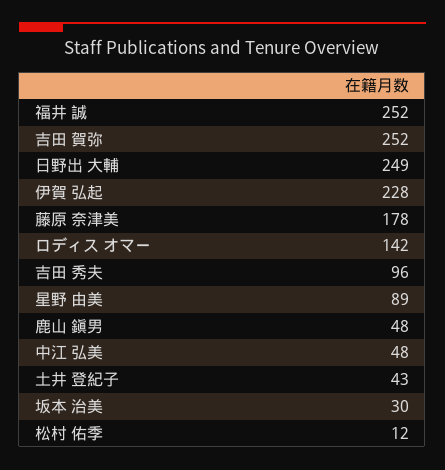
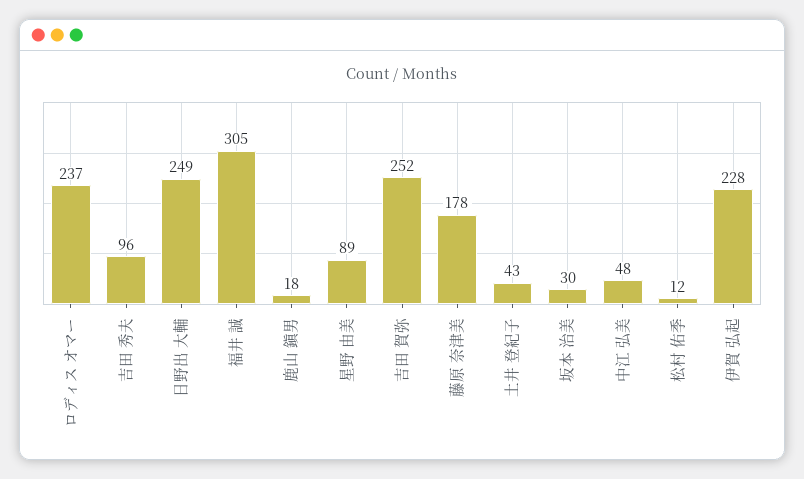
福井 誠: 252 -> 305
ロディス オマー: 142 -> 237
鹿山 鎭男: 48 -> 18

